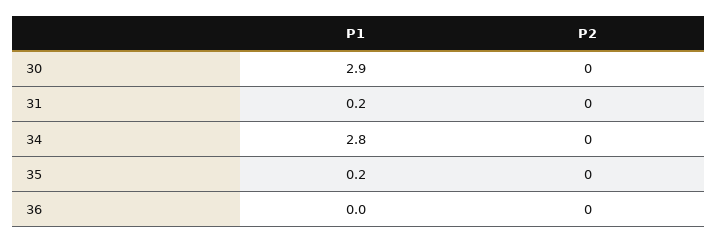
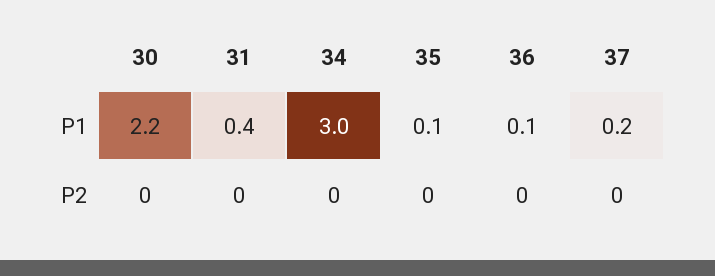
P1, 30: 2.9 -> 2.2
P1, 31: 0.2 -> 0.4
P1, 34: 2.8 -> 3
P1, 35: 0.2 -> 0.1
P1, 36: 0 -> 0.1
P1, 37: none -> 0.2
P2, 37: none -> 0

